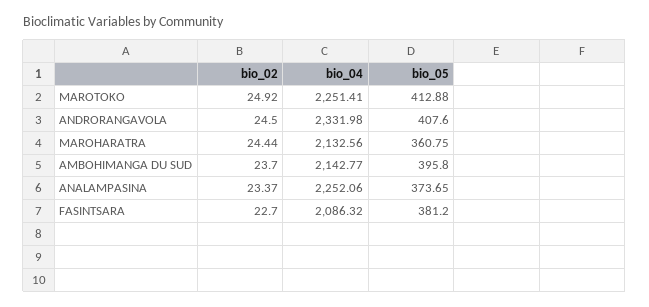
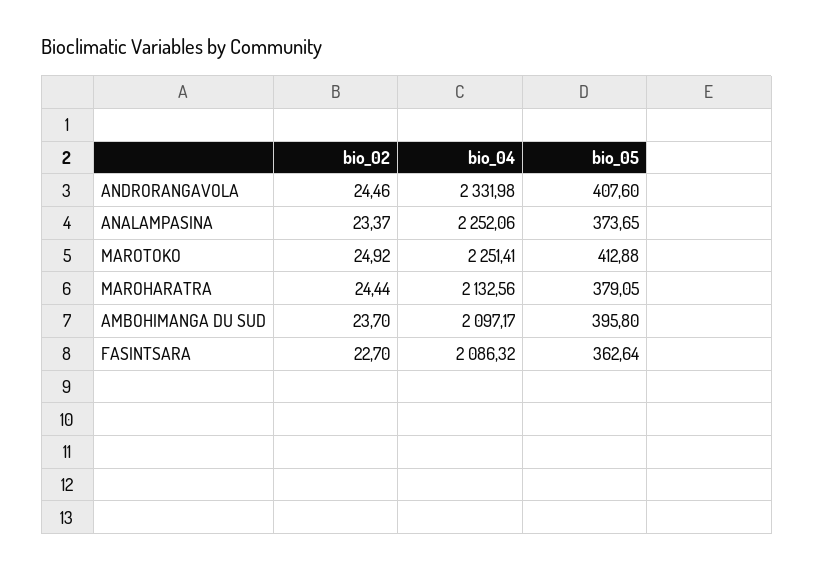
bio_02, ANDRORANGAVOLA: 24.5 -> 24.46
bio_05, MAROHARATRA: 360.75 -> 379.05
bio_04, AMBOHIMANGA DU SUD: 2142.77 -> 2097.17
bio_05, FASINTSARA: 381.2 -> 362.64

